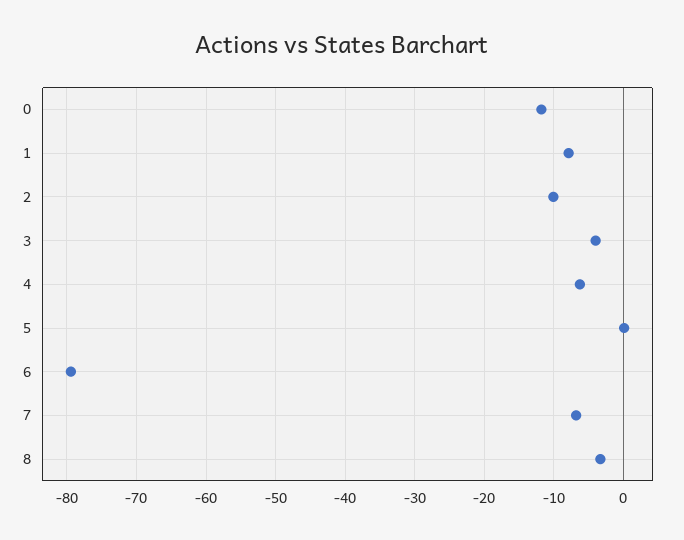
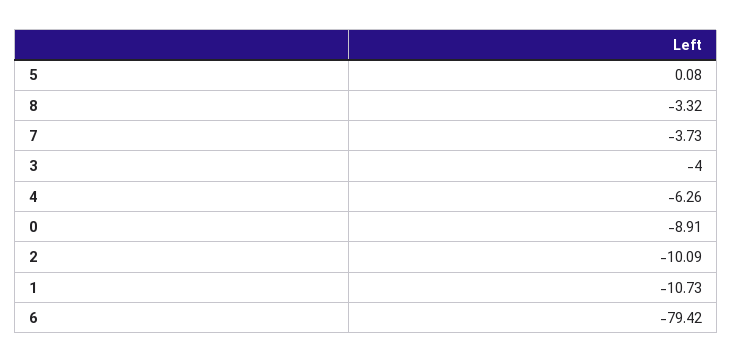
0: -12 -> -8.91
1: -8 -> -10.73
7: -7 -> -3.73

